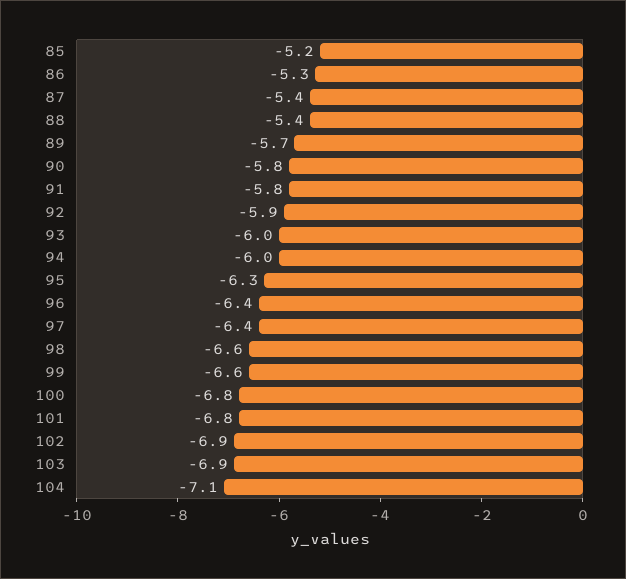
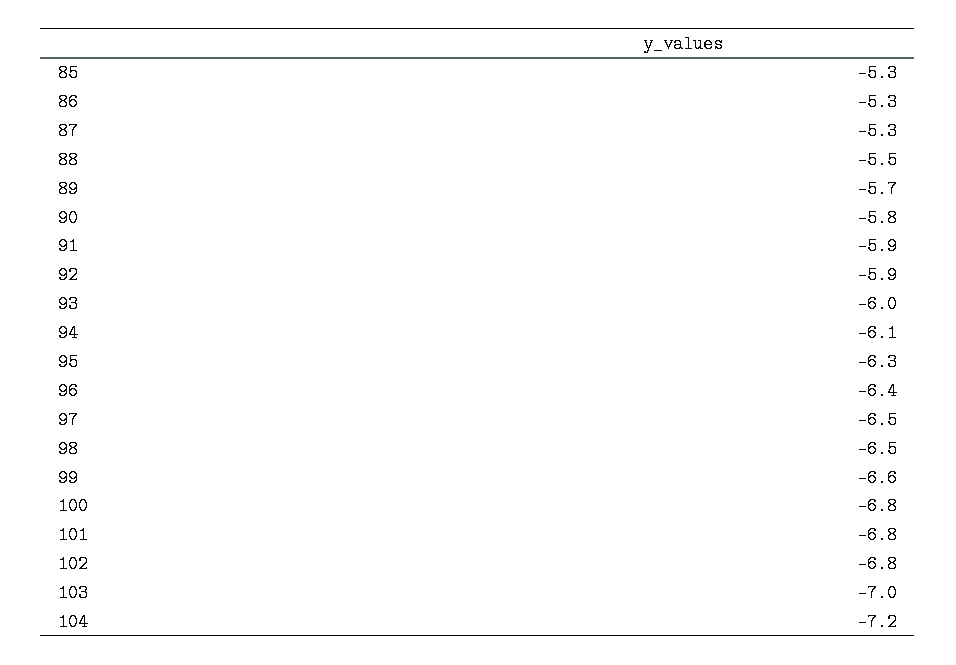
85: -5.2 -> -5.3
87: -5.4 -> -5.3
88: -5.4 -> -5.5
91: -5.8 -> -5.9
94: -6 -> -6.1
97: -6.4 -> -6.5
98: -6.6 -> -6.5
102: -6.9 -> -6.8
103: -6.9 -> -7
104: -7.1 -> -7.2

